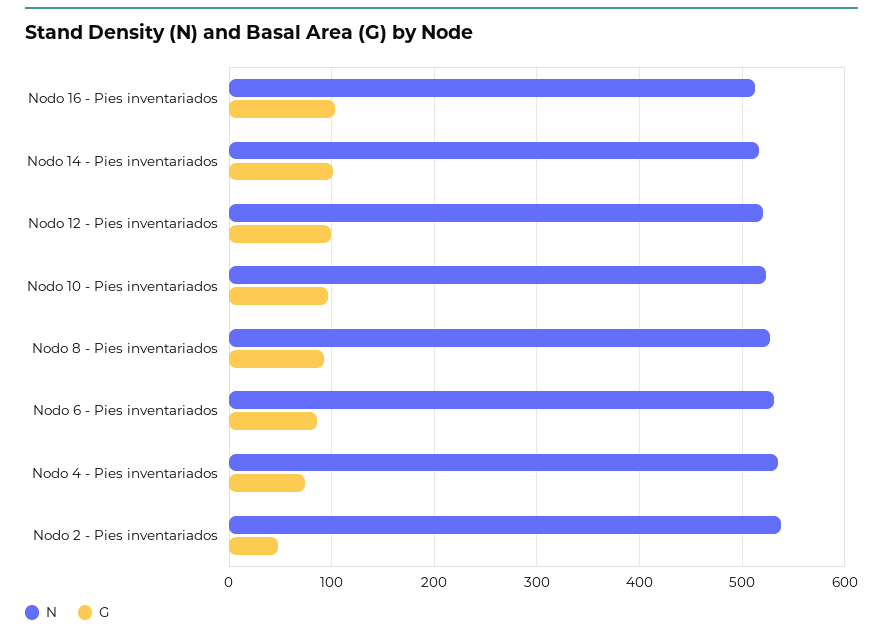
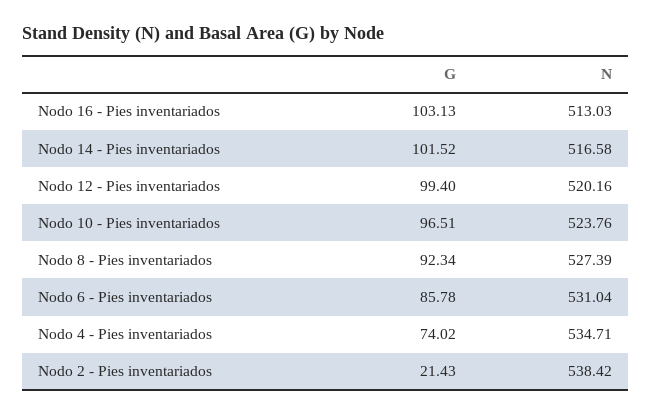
G, Nodo 2 - Pies inventariados: 50 -> 21.43

